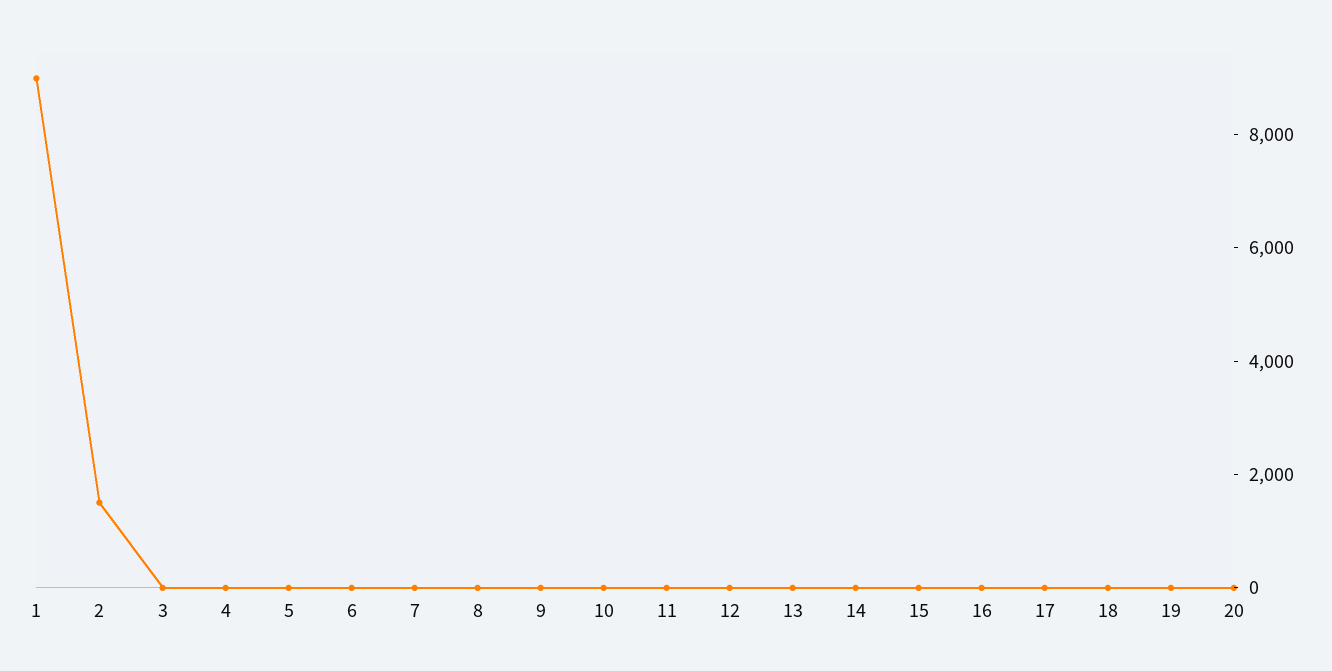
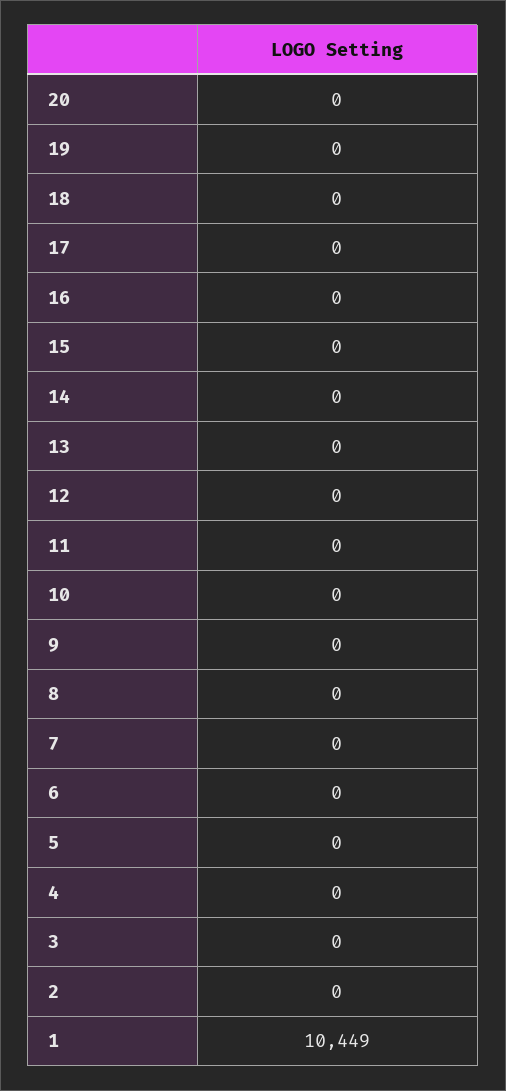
1: 9000 -> 10449
2: 1500 -> 0

